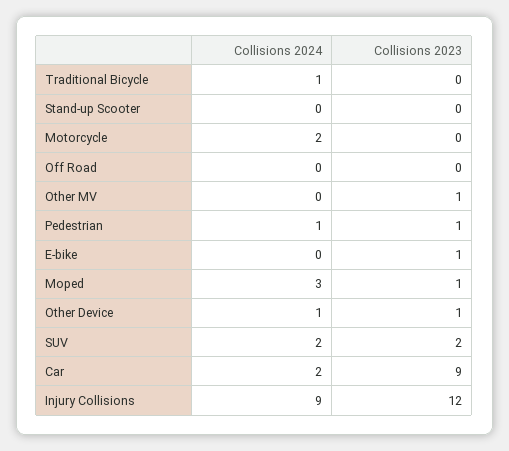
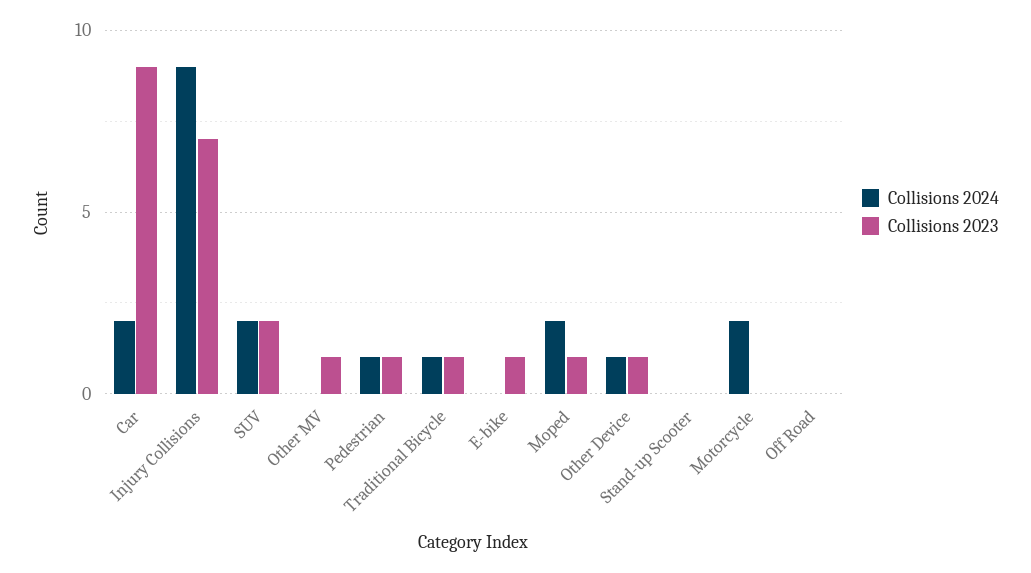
Collisions 2023, Traditional Bicycle: 0 -> 1
Collisions 2024, Moped: 3 -> 2
Collisions 2023, Injury Collisions: 12 -> 7

